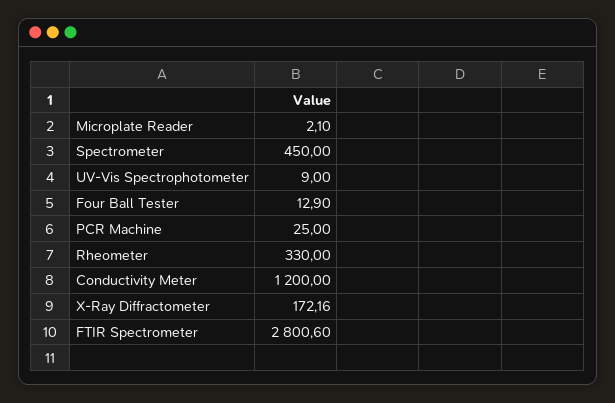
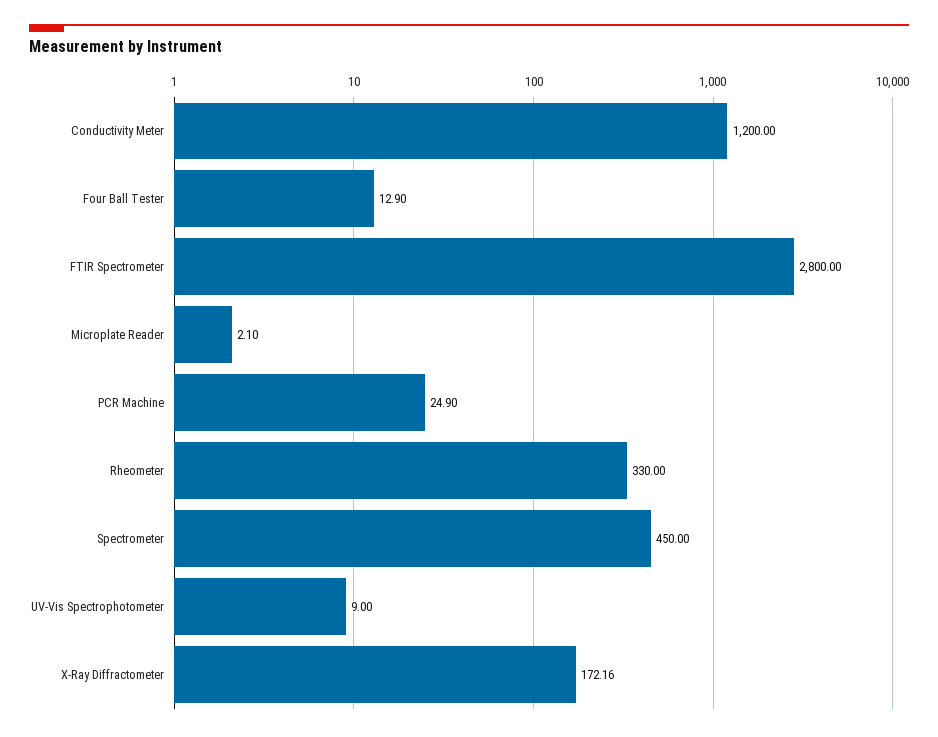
PCR Machine: 25 -> 24.9
FTIR Spectrometer: 2800.6 -> 2800

